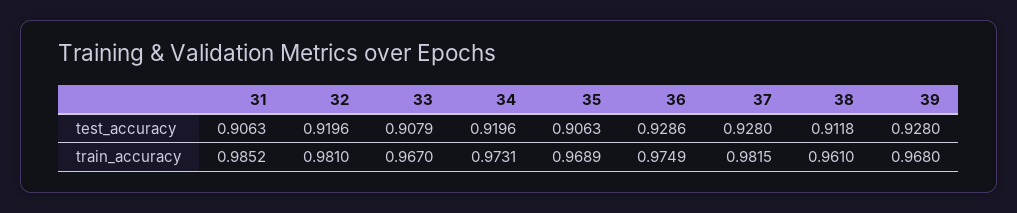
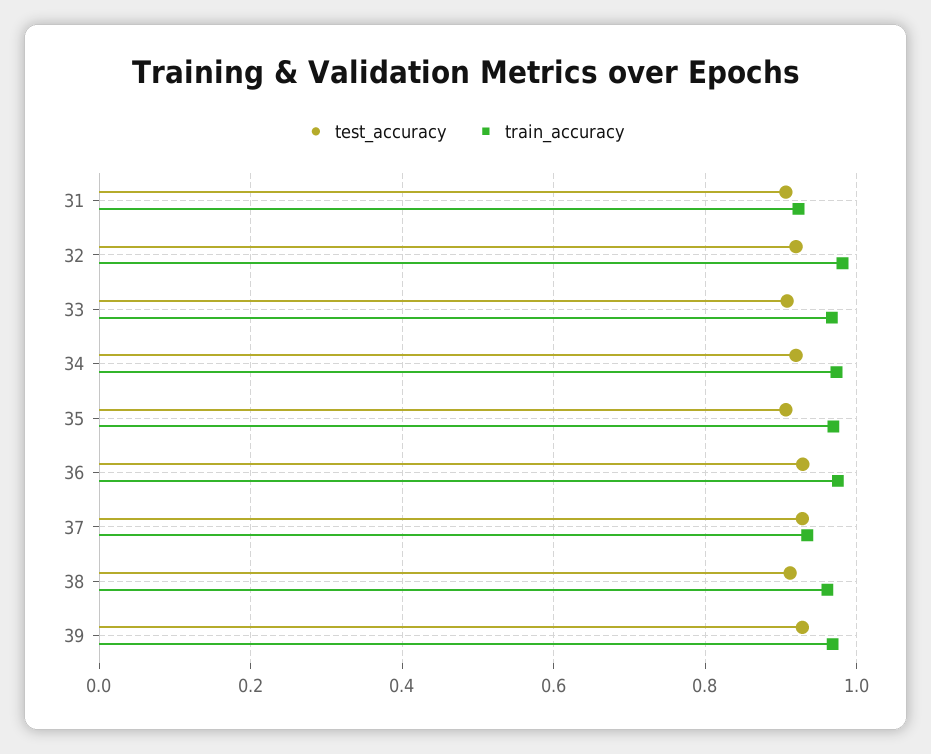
train_accuracy, 31: 0.9852 -> 0.92
train_accuracy, 37: 0.9815 -> 0.94

